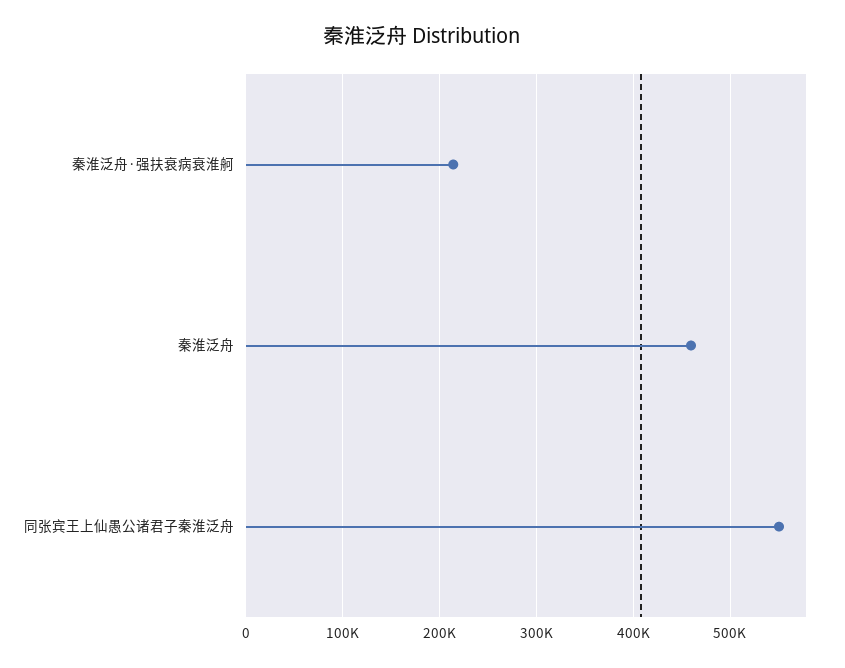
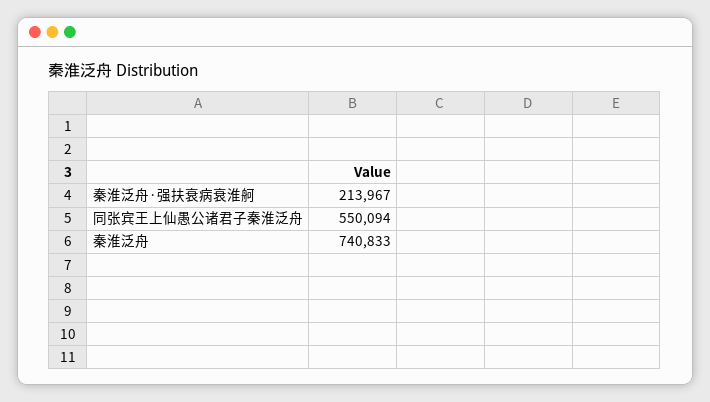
秦淮泛舟: 460000 -> 740833

